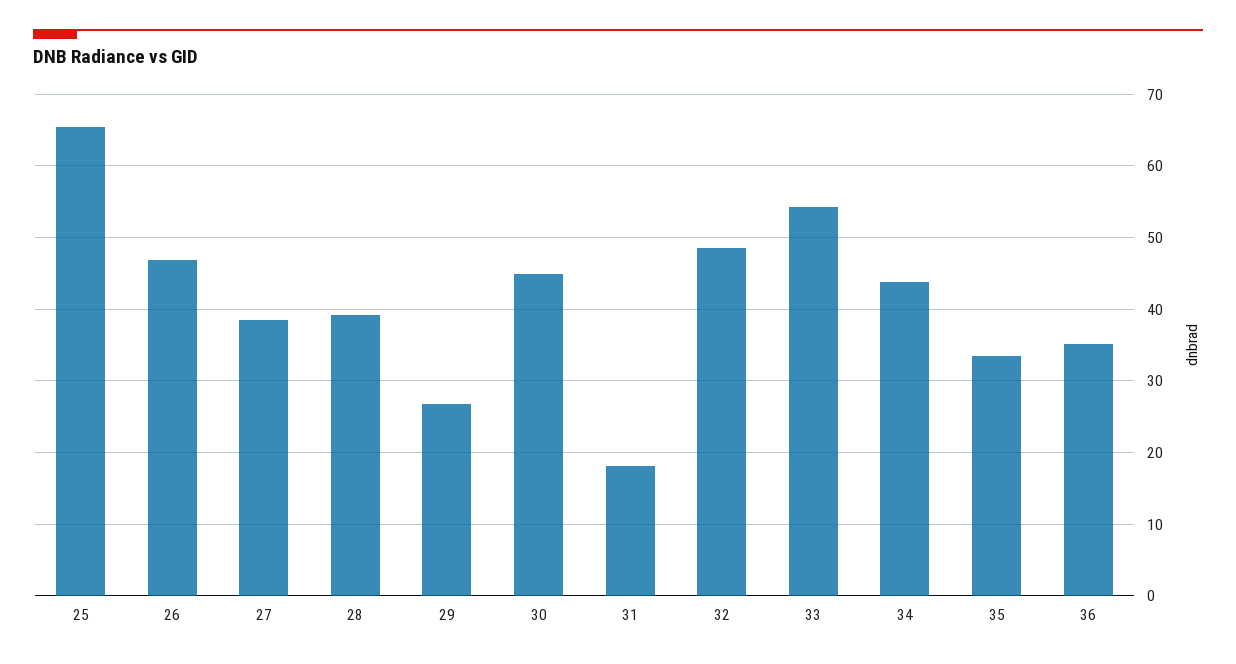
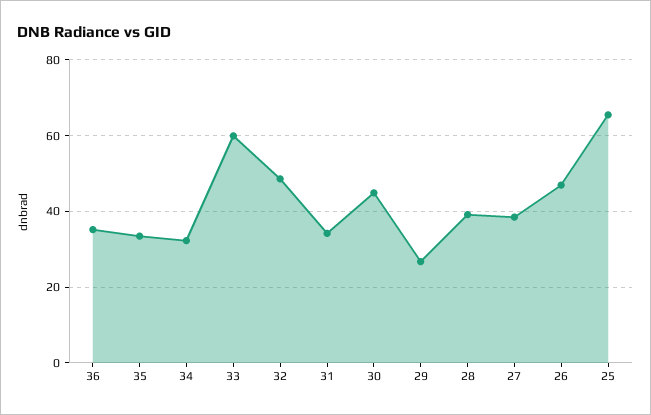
31: 18 -> 34
33: 54 -> 60
34: 44 -> 32

